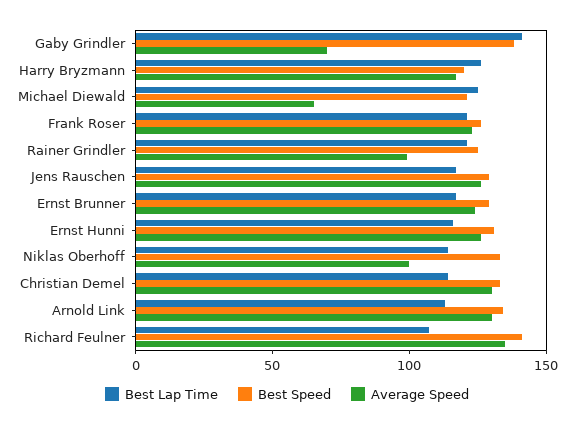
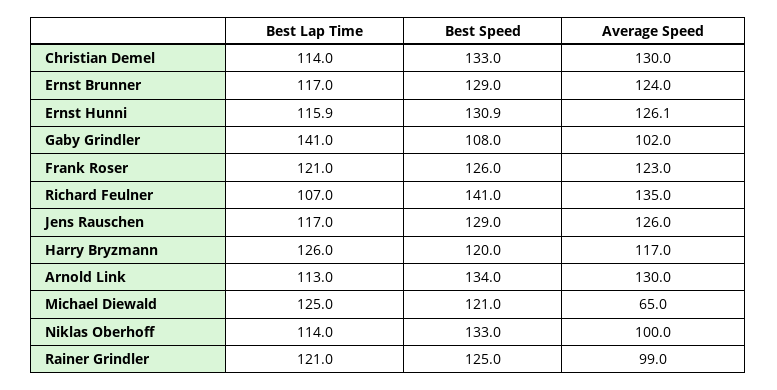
Best Speed, Gaby Grindler: 140 -> 108
Average Speed, Gaby Grindler: 70 -> 102

